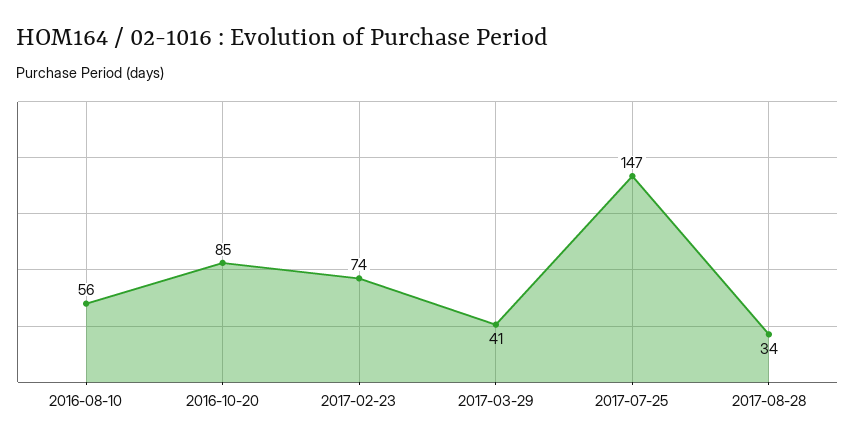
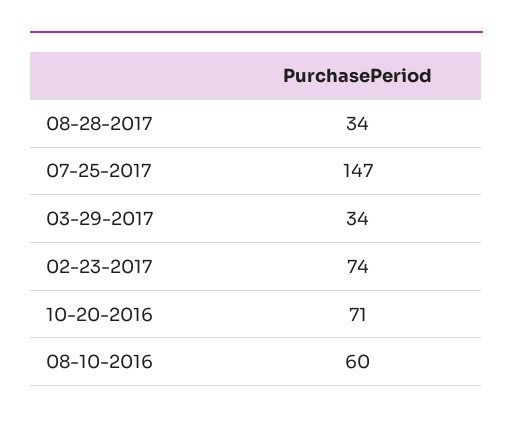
2016-08-10: 56 -> 60
2016-10-20: 85 -> 71
2017-03-29: 41 -> 34

